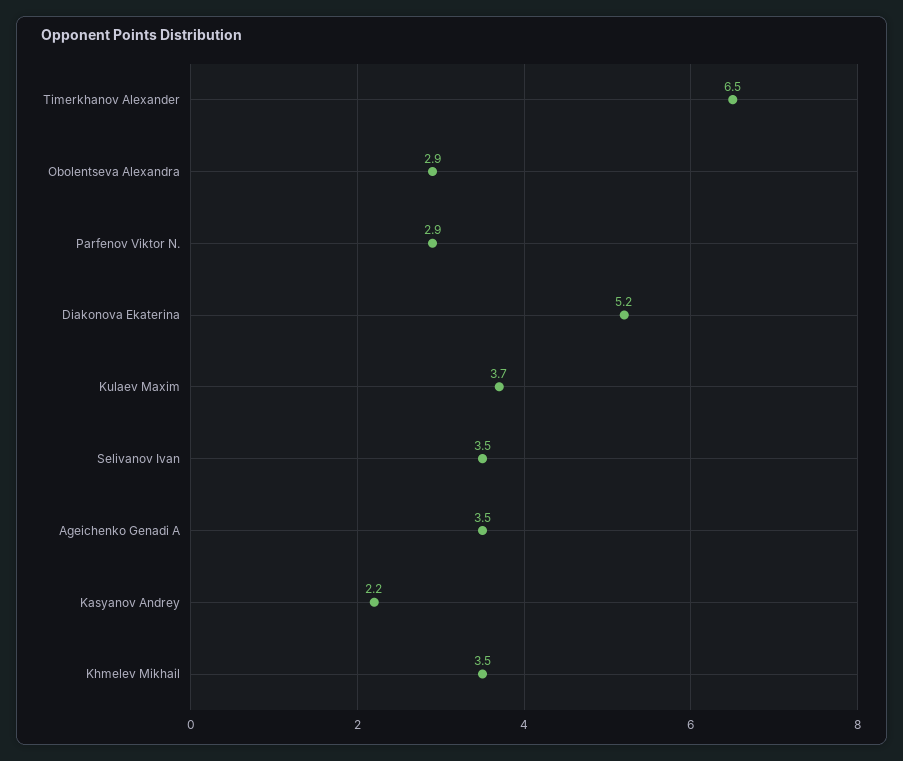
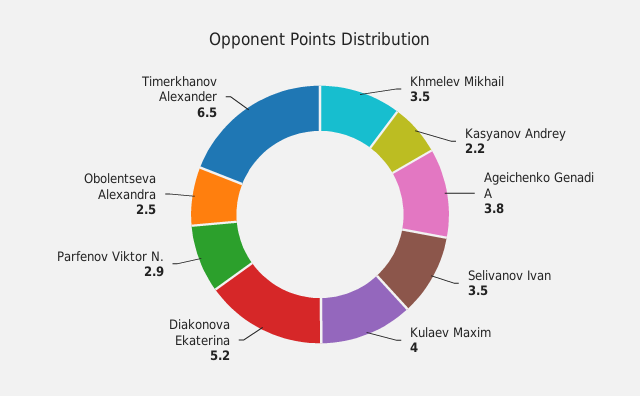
Obolentseva Alexandra: 2.9 -> 2.5
Kulaev Maxim: 3.7 -> 4
Ageichenko Genadi A: 3.5 -> 3.8

